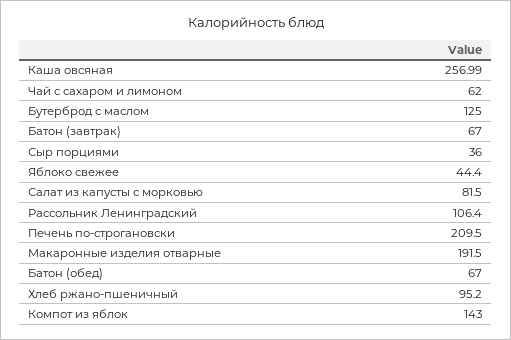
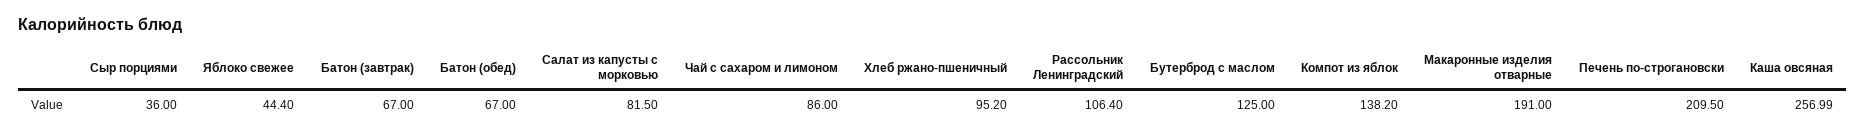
Чай с сахаром и лимоном: 62 -> 86
Макаронные изделия отварные: 191.5 -> 191
Компот из яблок: 143 -> 138.2

